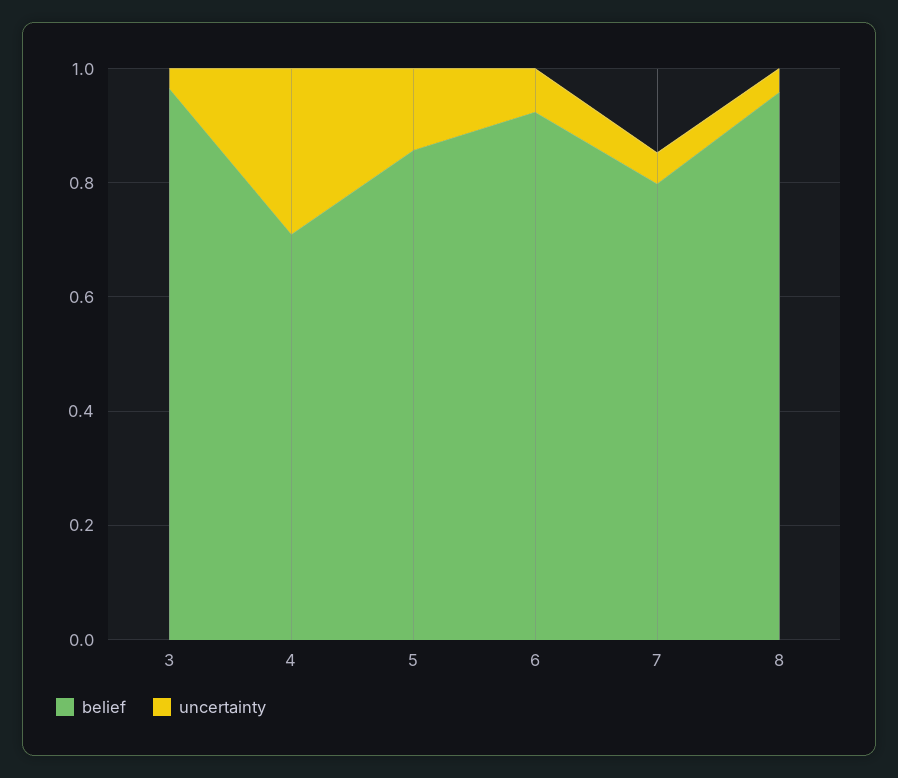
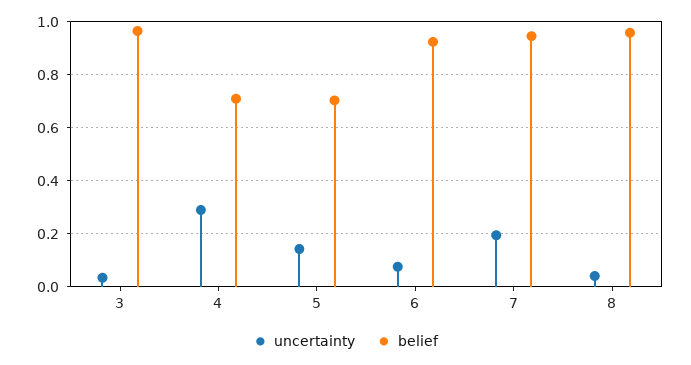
belief, 5: 0.85 -> 0.7
belief, 7: 0.8 -> 0.95
uncertainty, 7: 0.05 -> 0.2

